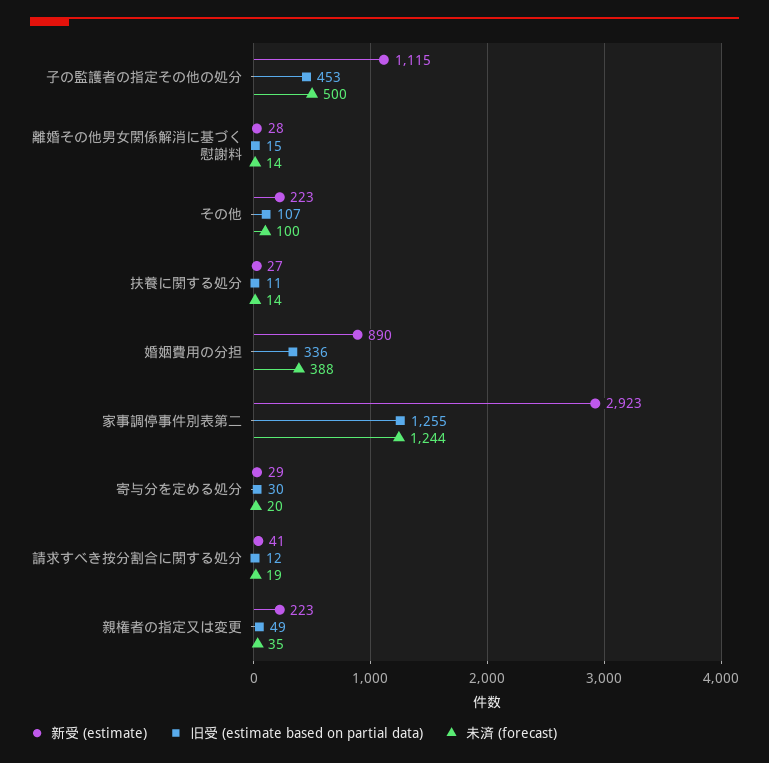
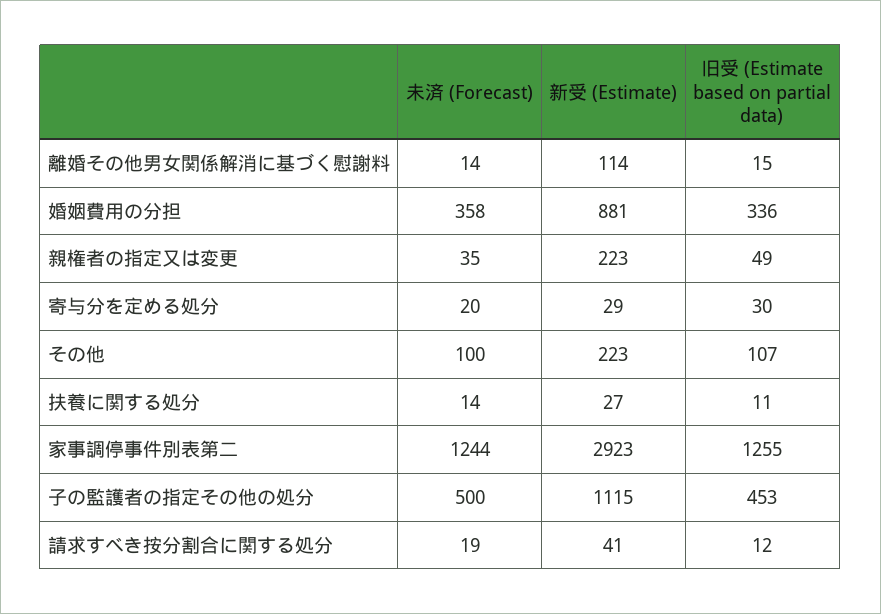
新受 (estimate), 離婚その他男女関係解消に基づく慰謝料: 28 -> 114
新受 (estimate), 婚姻費用の分担: 890 -> 881
未済 (forecast), 婚姻費用の分担: 388 -> 358

